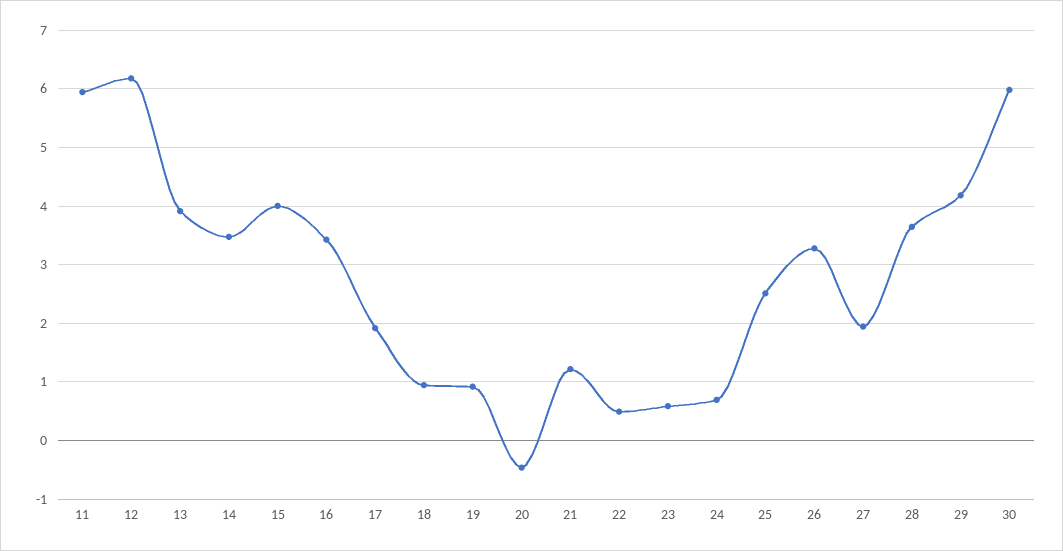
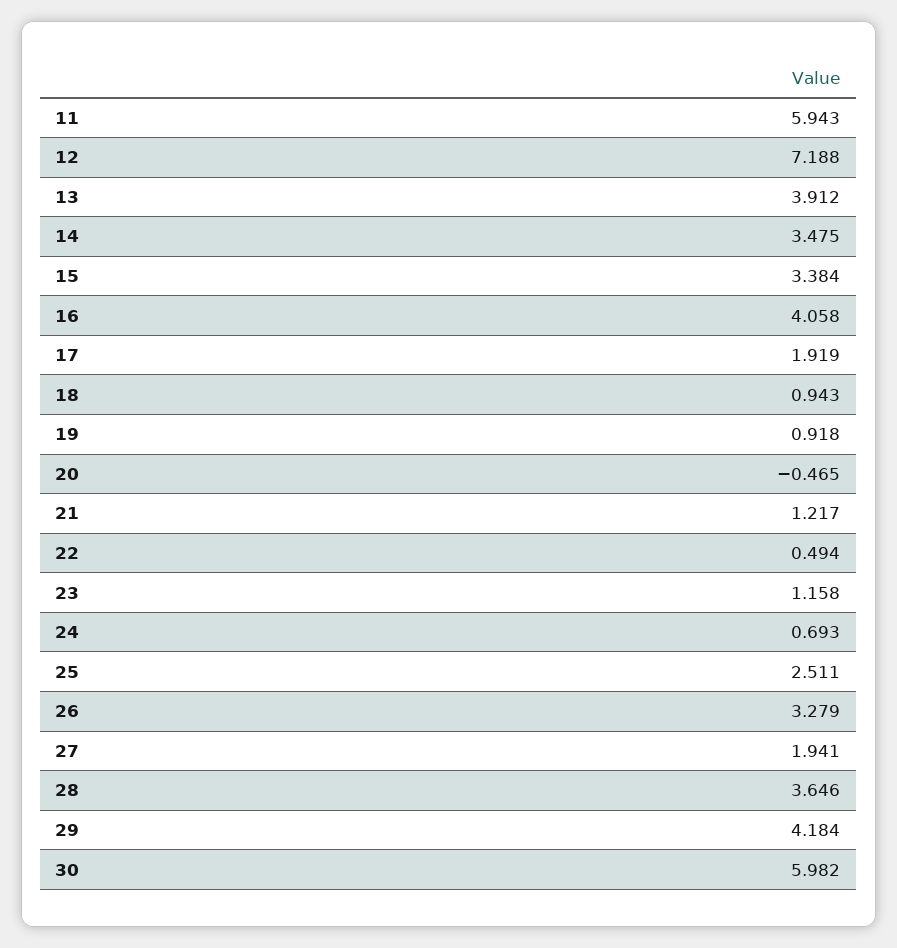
12: 6.2 -> 7.188
15: 4 -> 3.384
16: 3.4 -> 4.058
23: 0.6 -> 1.158

